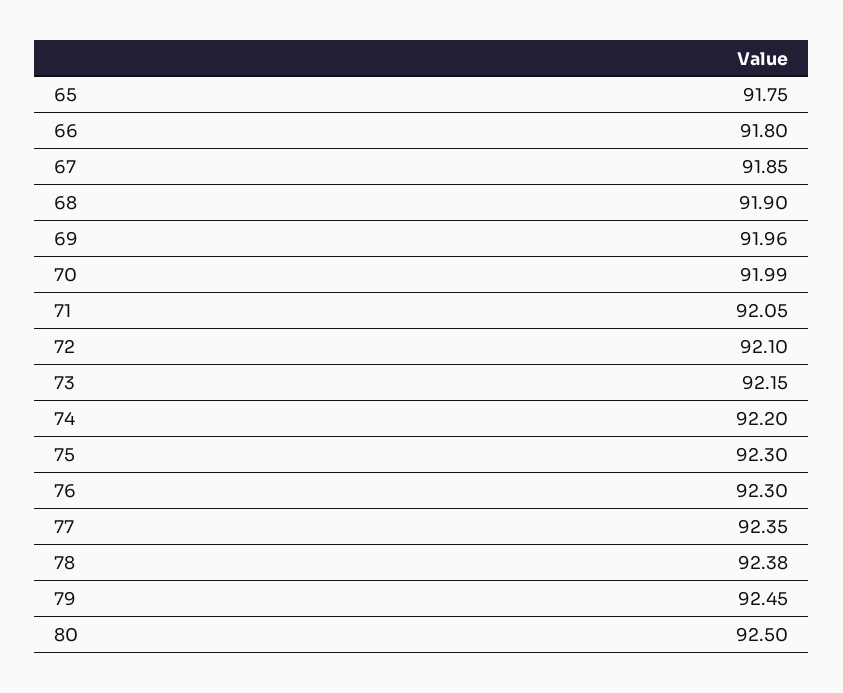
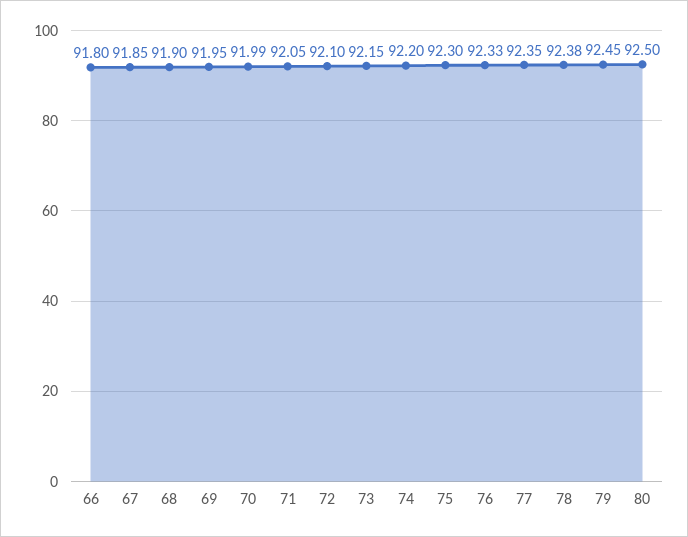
65: 91.75 -> none
69: 91.96 -> 91.95
76: 92.3 -> 92.33

